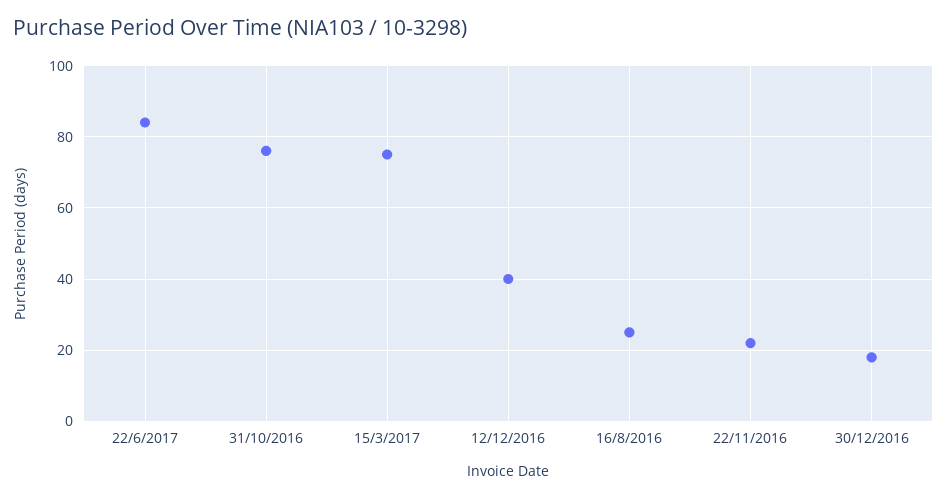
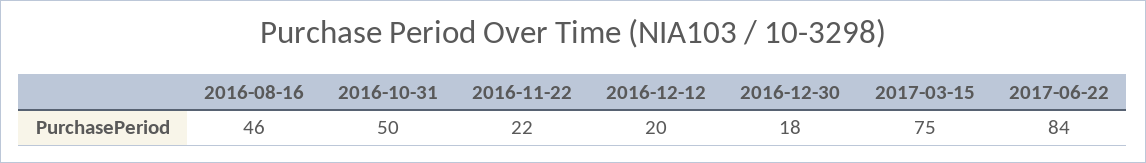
31/10/2016: 75 -> 50
12/12/2016: 40 -> 20
16/8/2016: 25 -> 46

